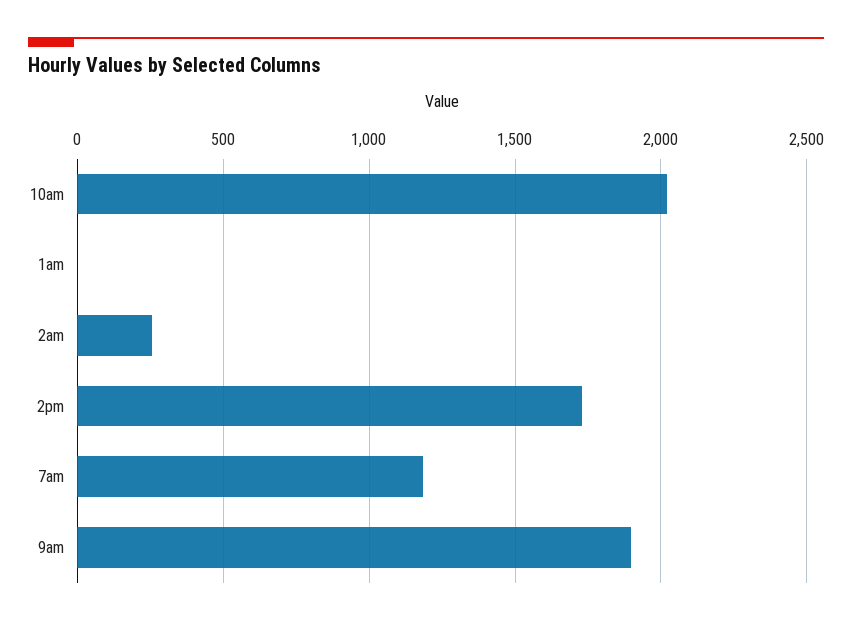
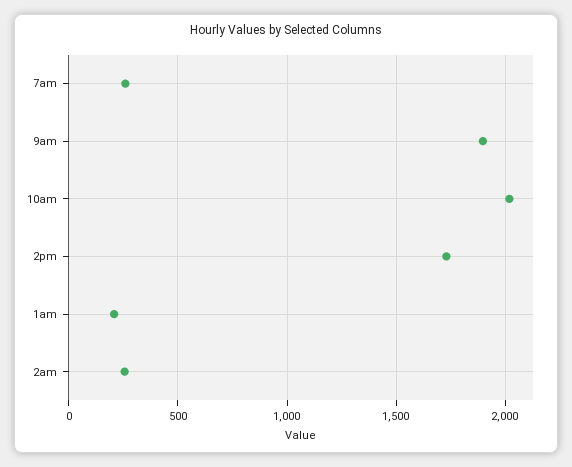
1am: 0 -> 200
7am: 1200 -> 250

